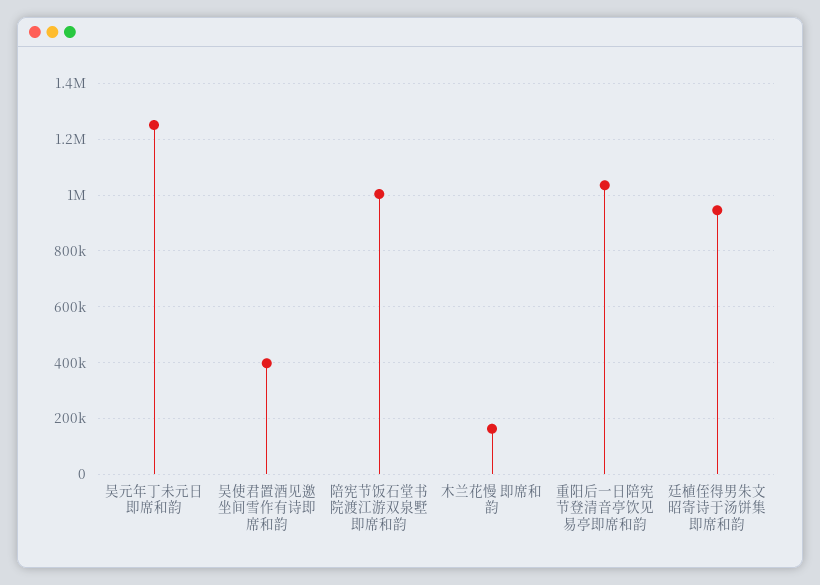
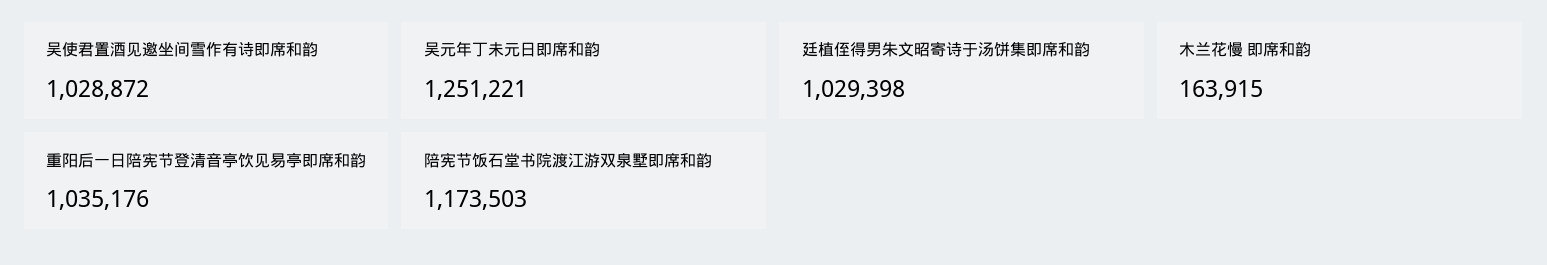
吴使君置酒见邀坐间雪作有诗即席和韵: 400000 -> 1028872
陪宪节饭石堂书院渡江游双泉墅即席和韵: 1000000 -> 1173503
廷植侄得男朱文昭寄诗于汤饼集即席和韵: 950000 -> 1029398

